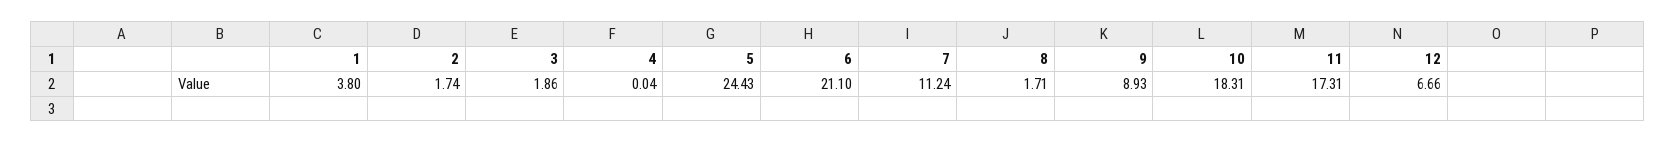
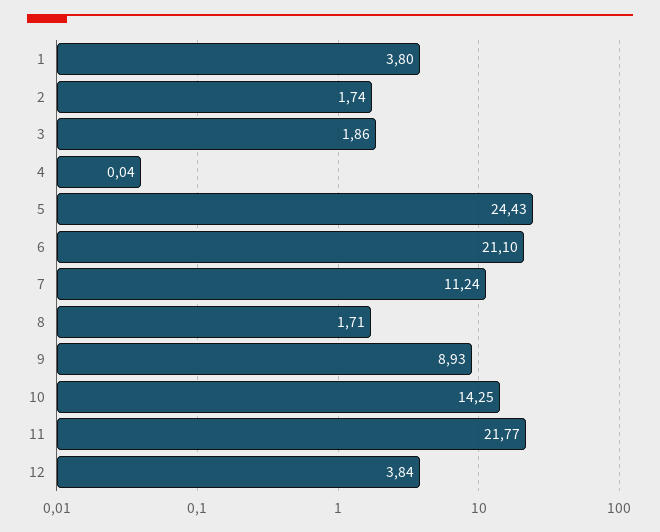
10: 18.31 -> 14.25
11: 17.31 -> 21.77
12: 6.66 -> 3.84

